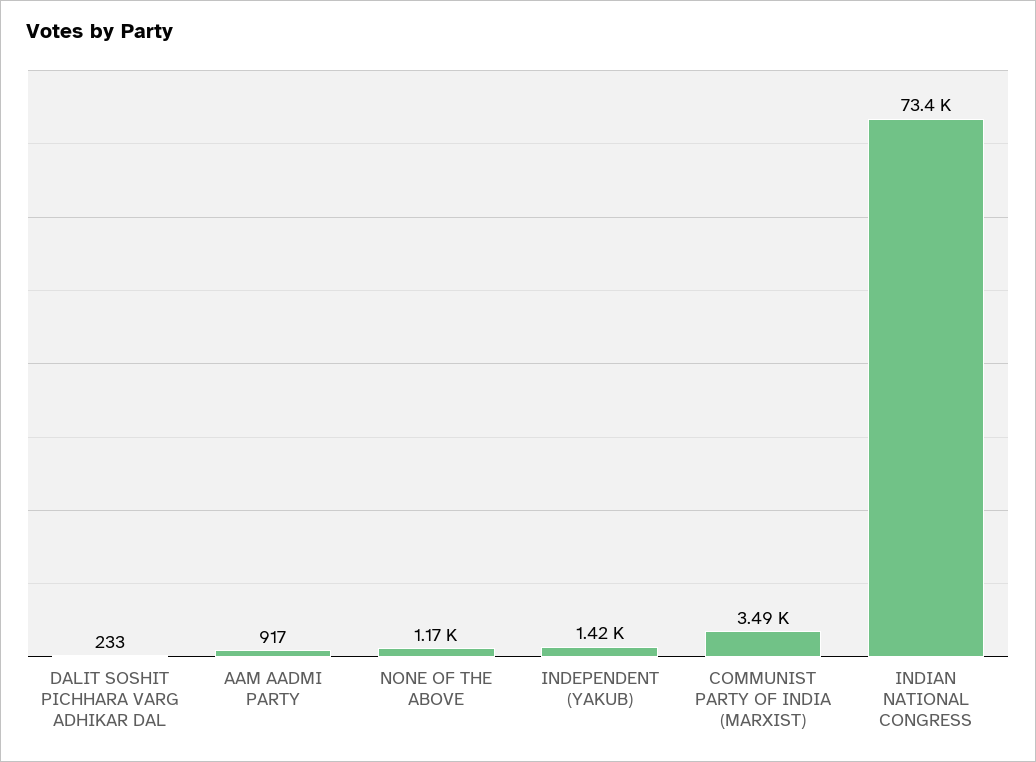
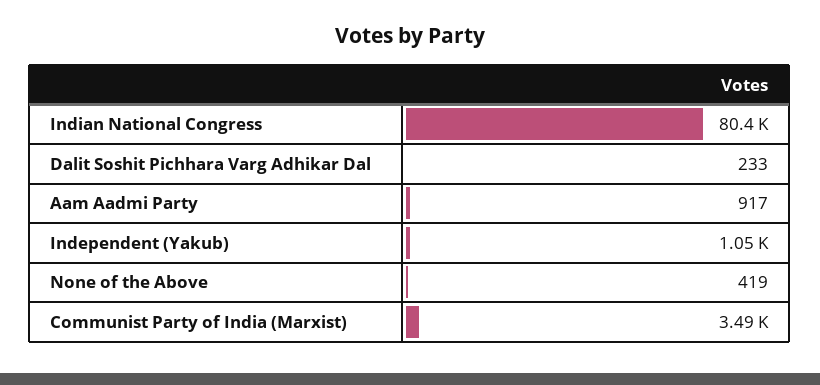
NONE OF THE ABOVE: 1170 -> 419
INDEPENDENT (YAKUB): 1420 -> 1050
INDIAN NATIONAL CONGRESS: 73400 -> 80400

